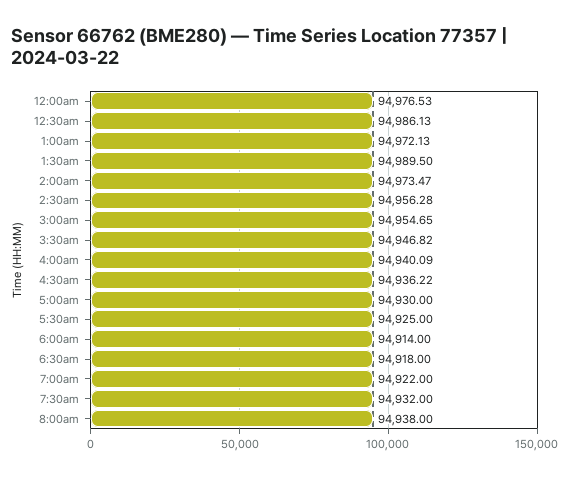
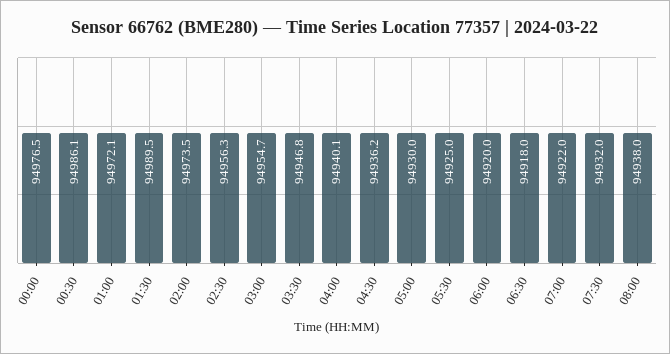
6:00am: 94914 -> 94920

